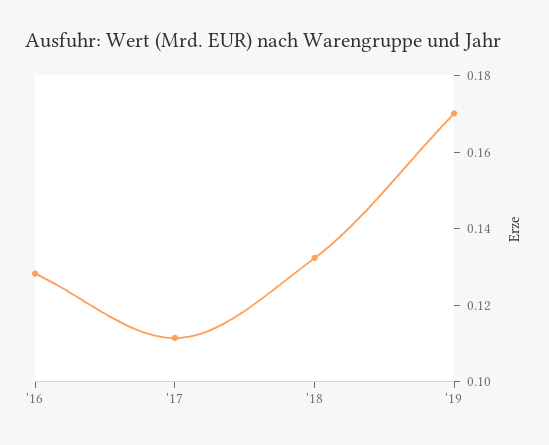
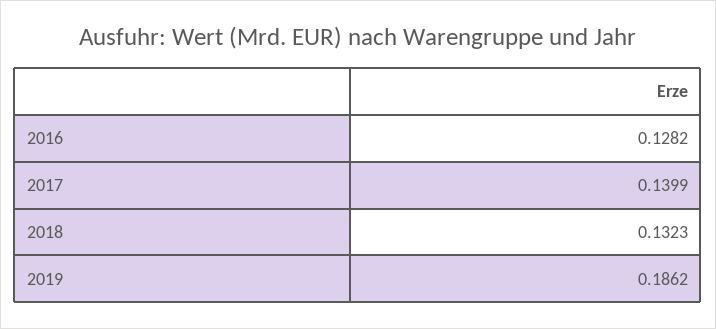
'17: 0.11 -> 0.1399
'19: 0.17 -> 0.1862

